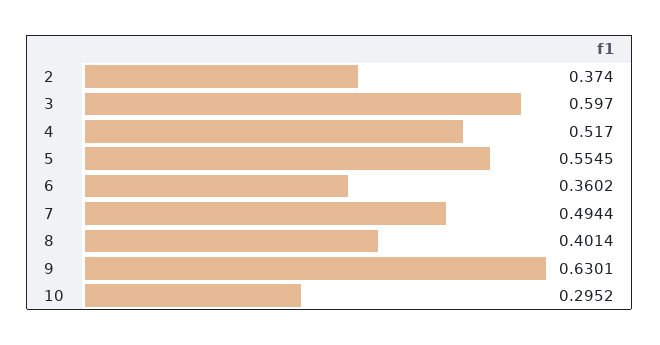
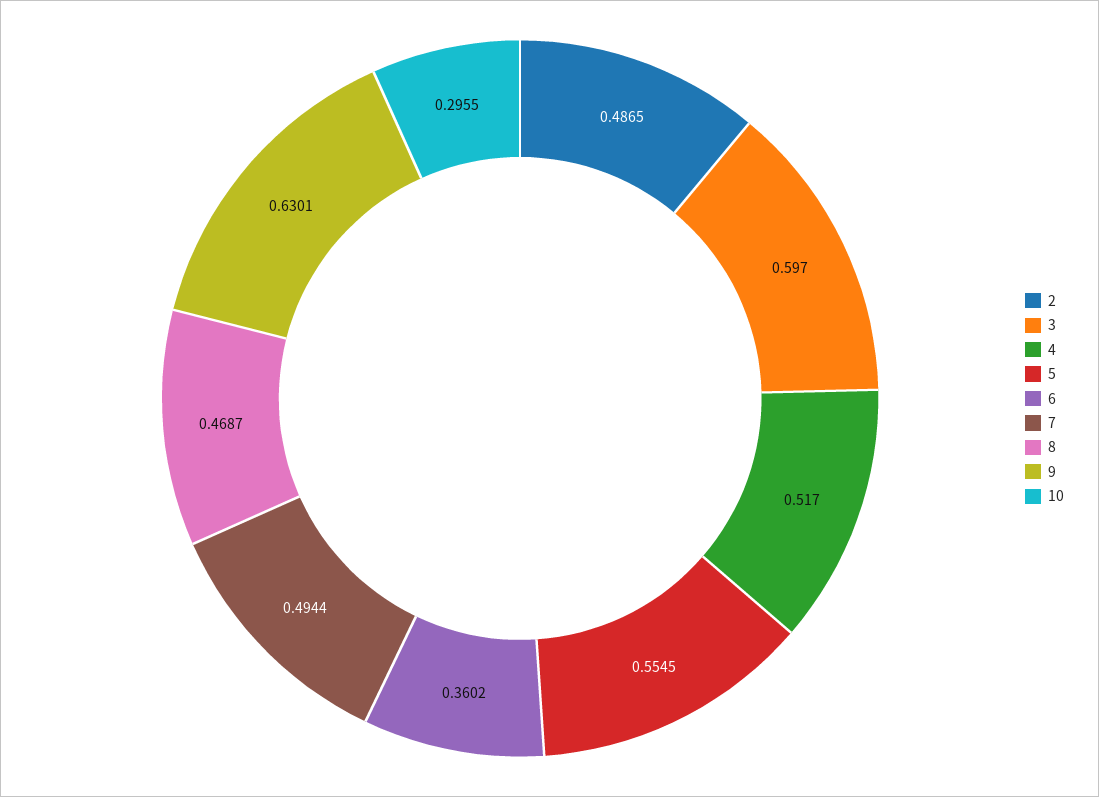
2: 0.374 -> 0.4865
8: 0.4014 -> 0.4687
10: 0.2952 -> 0.2955

